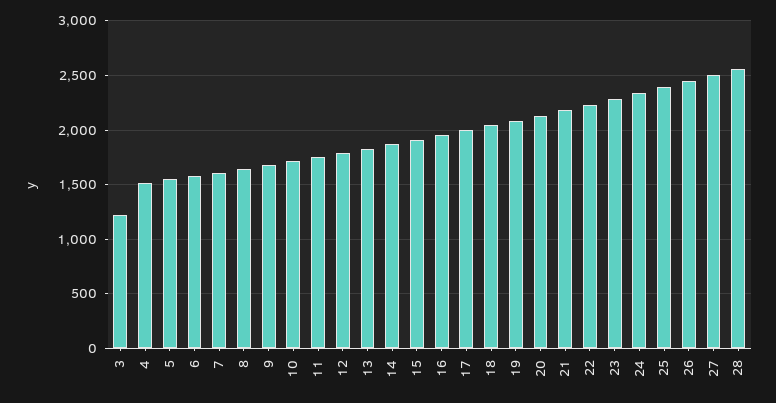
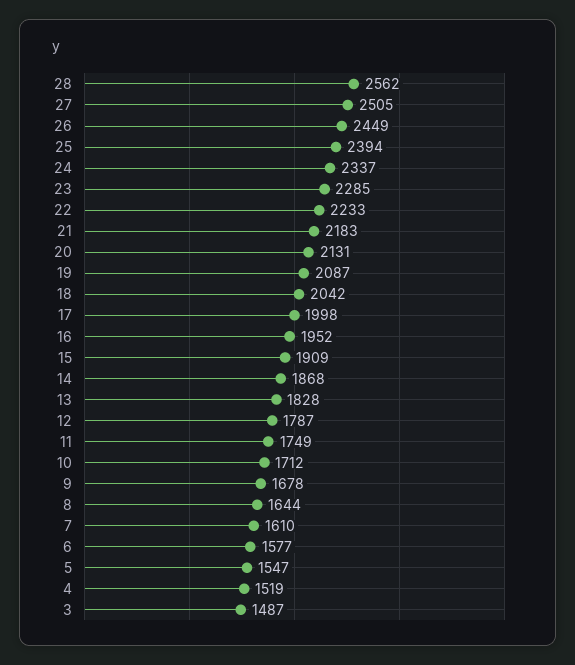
3: 1200 -> 1487

